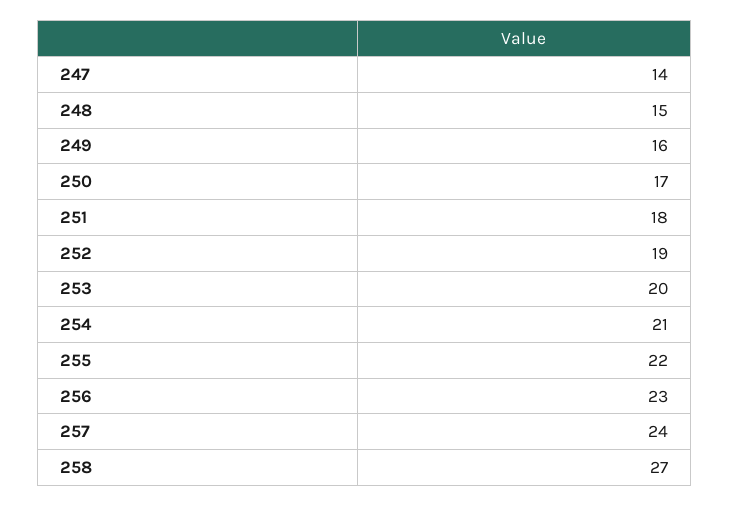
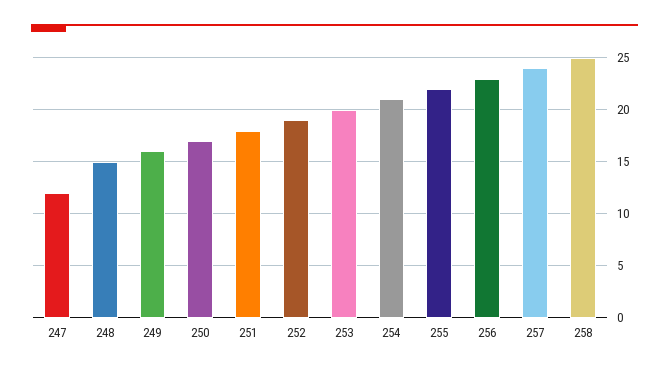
247: 14 -> 12
258: 27 -> 25

